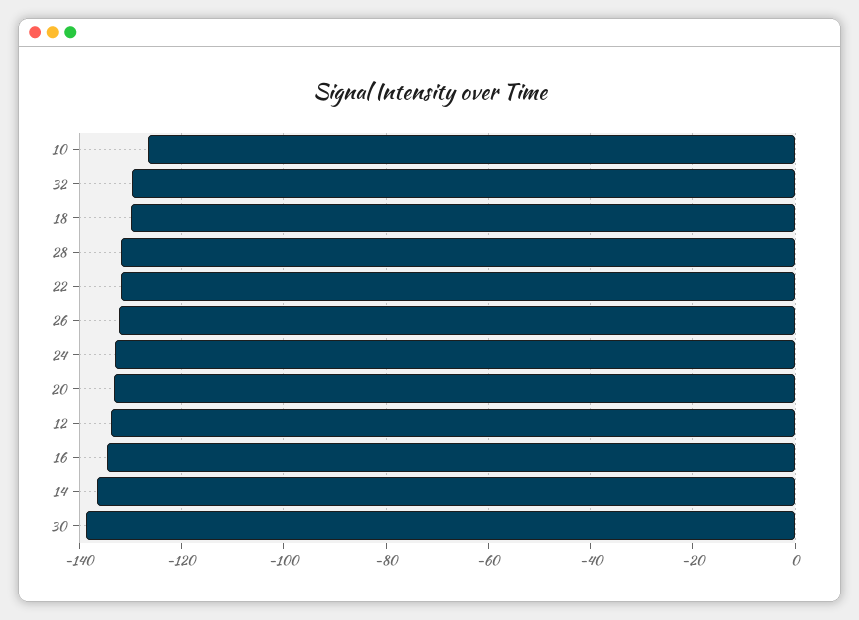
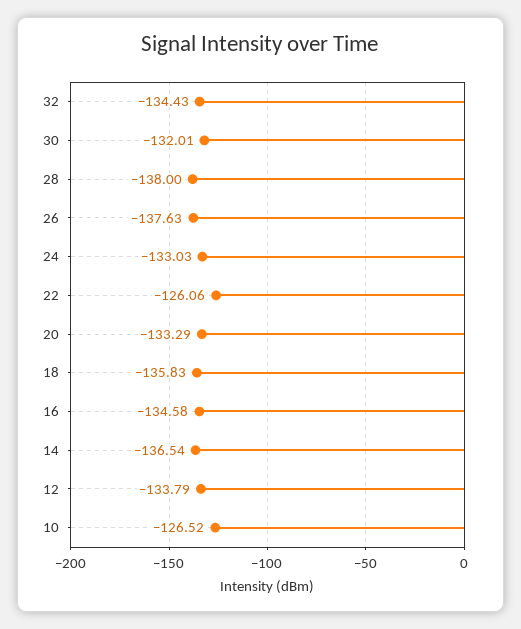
32: -130 -> -134.43
18: -130 -> -135.83
28: -132 -> -138
22: -132 -> -126.06
26: -132 -> -137.63
30: -138 -> -132.01

